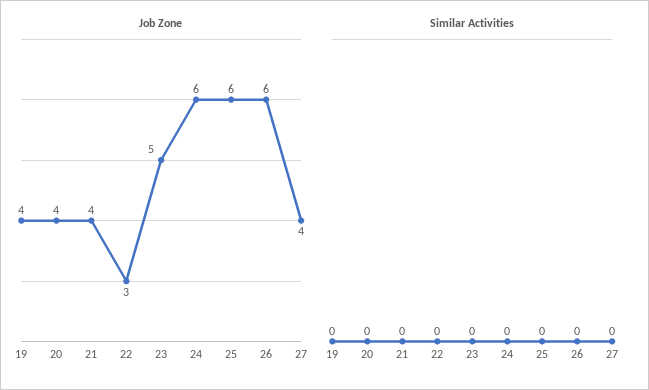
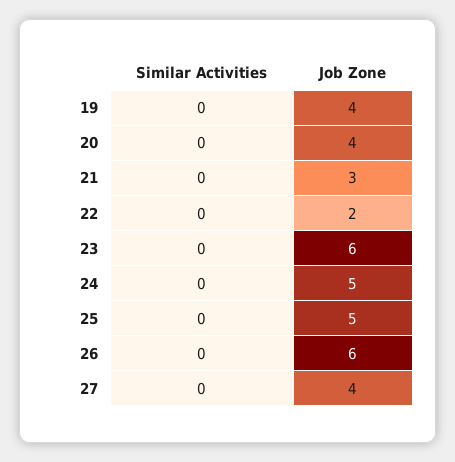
Job Zone, 21: 4 -> 3
Job Zone, 22: 3 -> 2
Job Zone, 23: 5 -> 6
Job Zone, 24: 6 -> 5
Job Zone, 25: 6 -> 5

